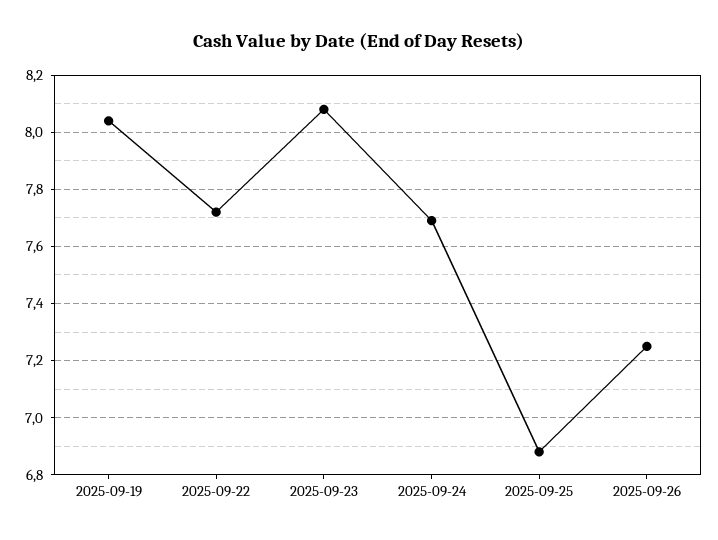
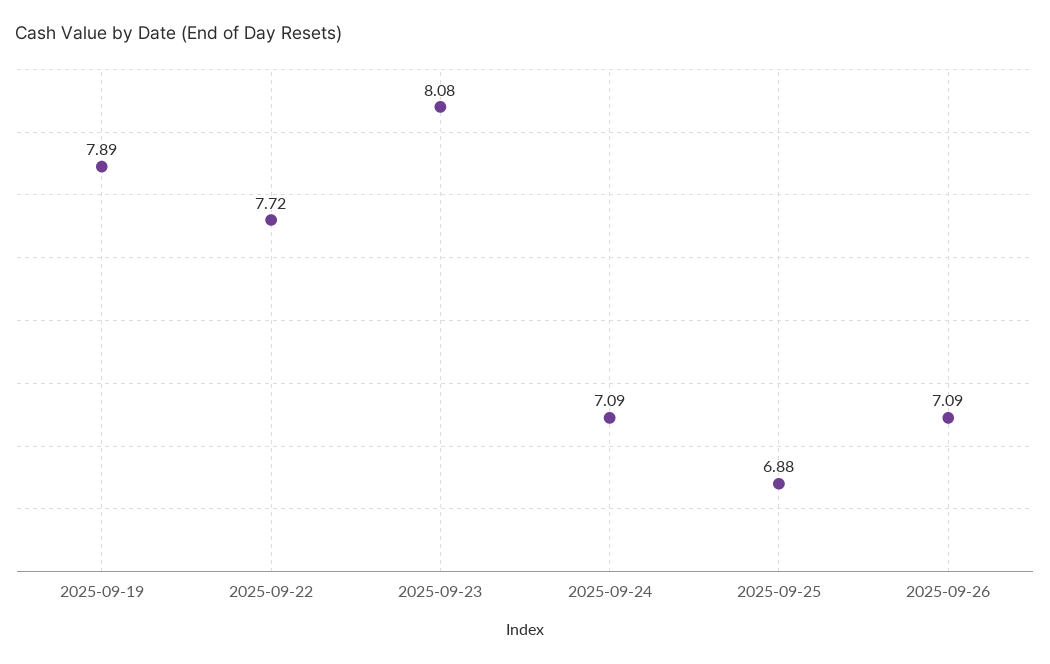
2025-09-19: 8.05 -> 7.89
2025-09-24: 7.7 -> 7.09
2025-09-26: 7.25 -> 7.09

